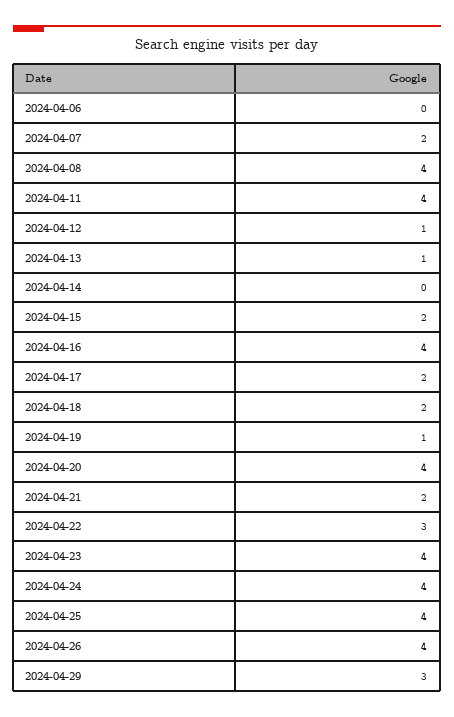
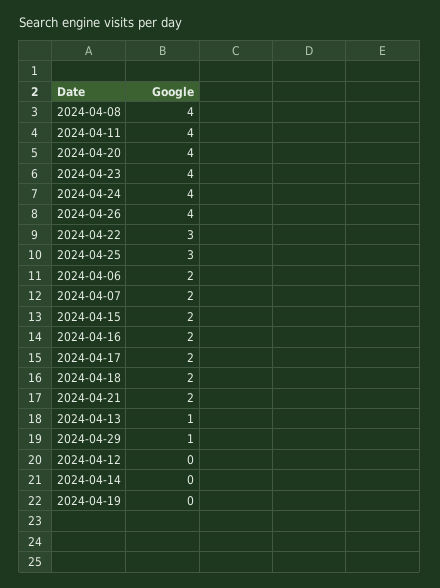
2024-04-06: 0 -> 2
2024-04-12: 1 -> 0
2024-04-16: 4 -> 2
2024-04-19: 1 -> 0
2024-04-25: 4 -> 3
2024-04-29: 3 -> 1

